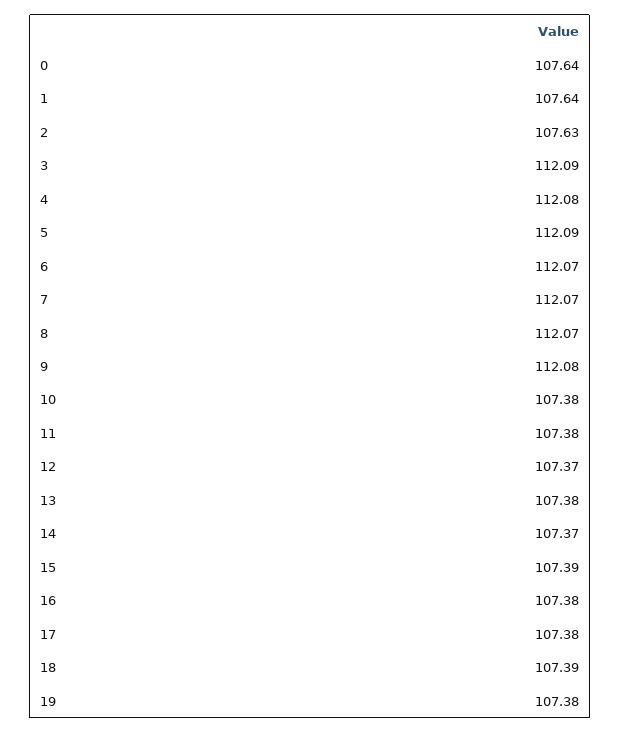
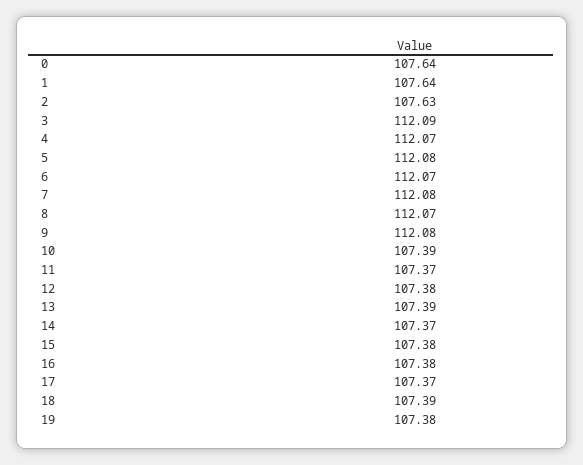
4: 112.08 -> 112.07
5: 112.09 -> 112.08
7: 112.07 -> 112.08
10: 107.38 -> 107.39
11: 107.38 -> 107.37
12: 107.37 -> 107.38
13: 107.38 -> 107.39
15: 107.39 -> 107.38
17: 107.38 -> 107.37

